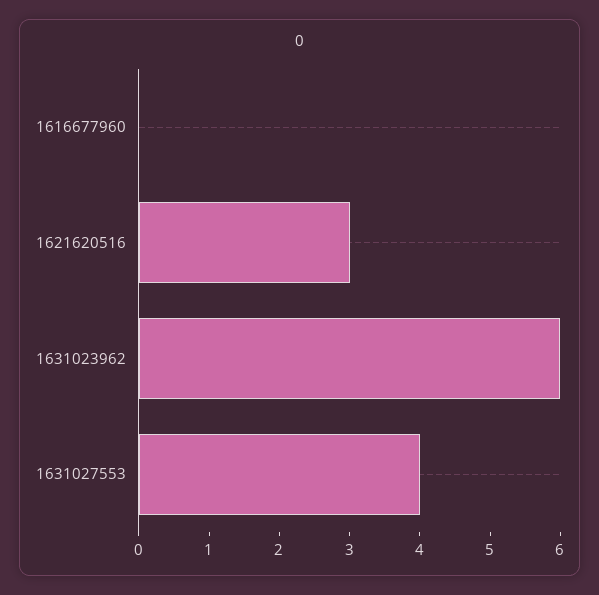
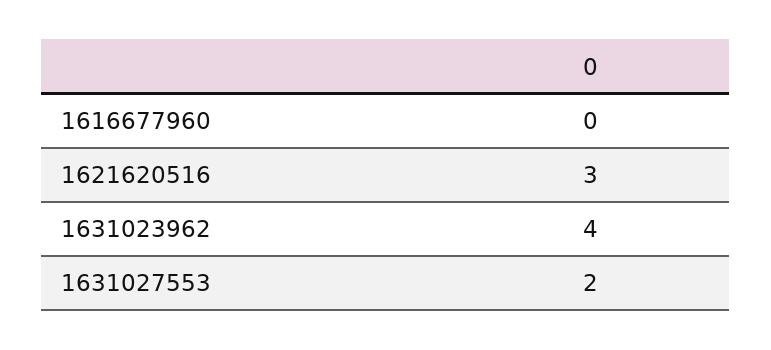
1631023962: 6 -> 4
1631027553: 4 -> 2

